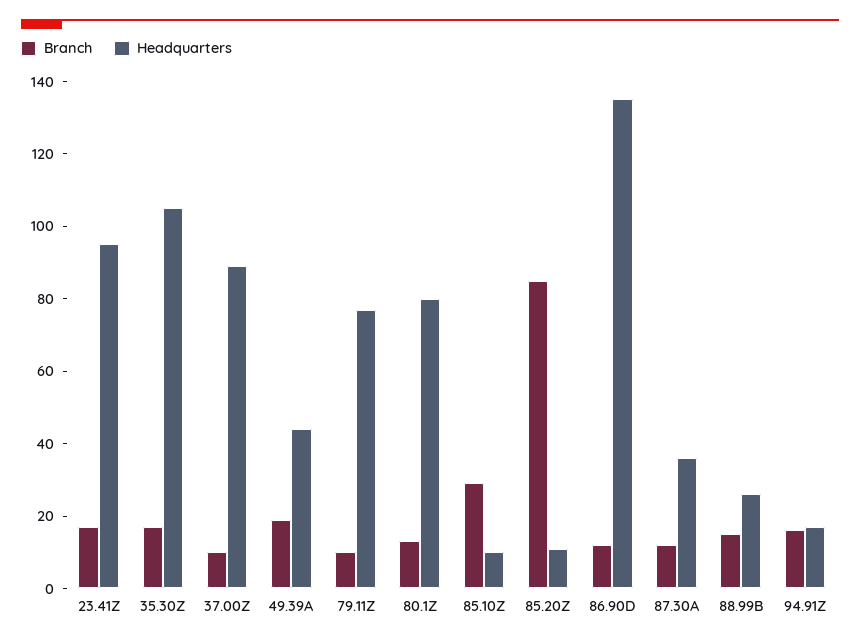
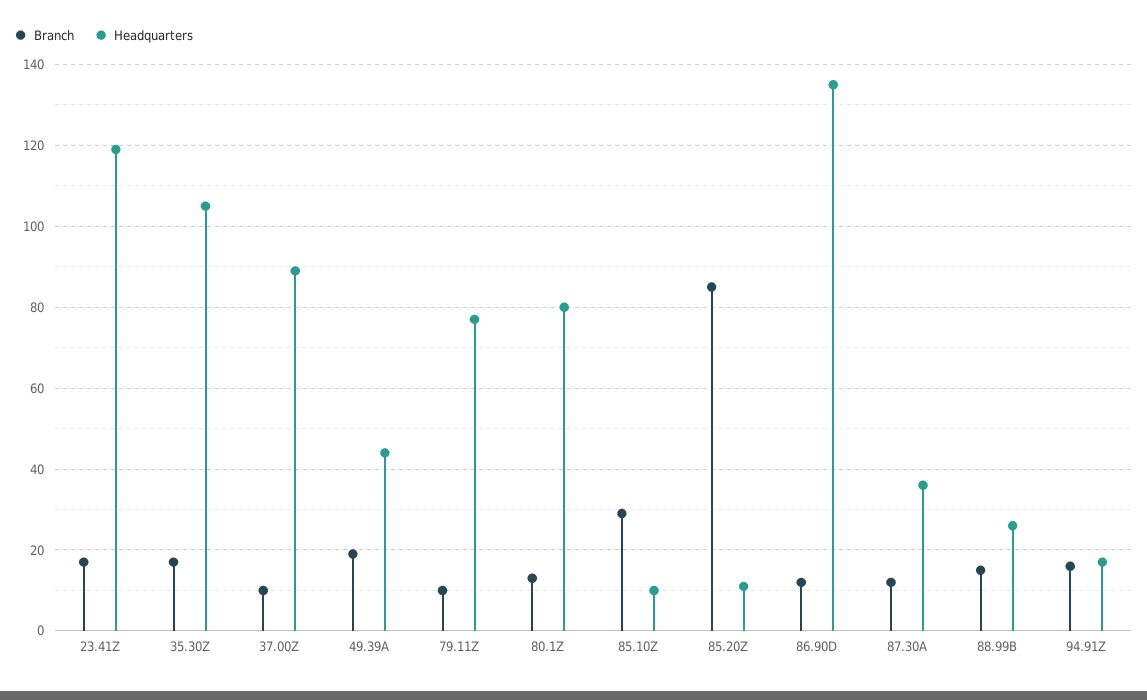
Headquarters, 23.41Z: 95 -> 120

